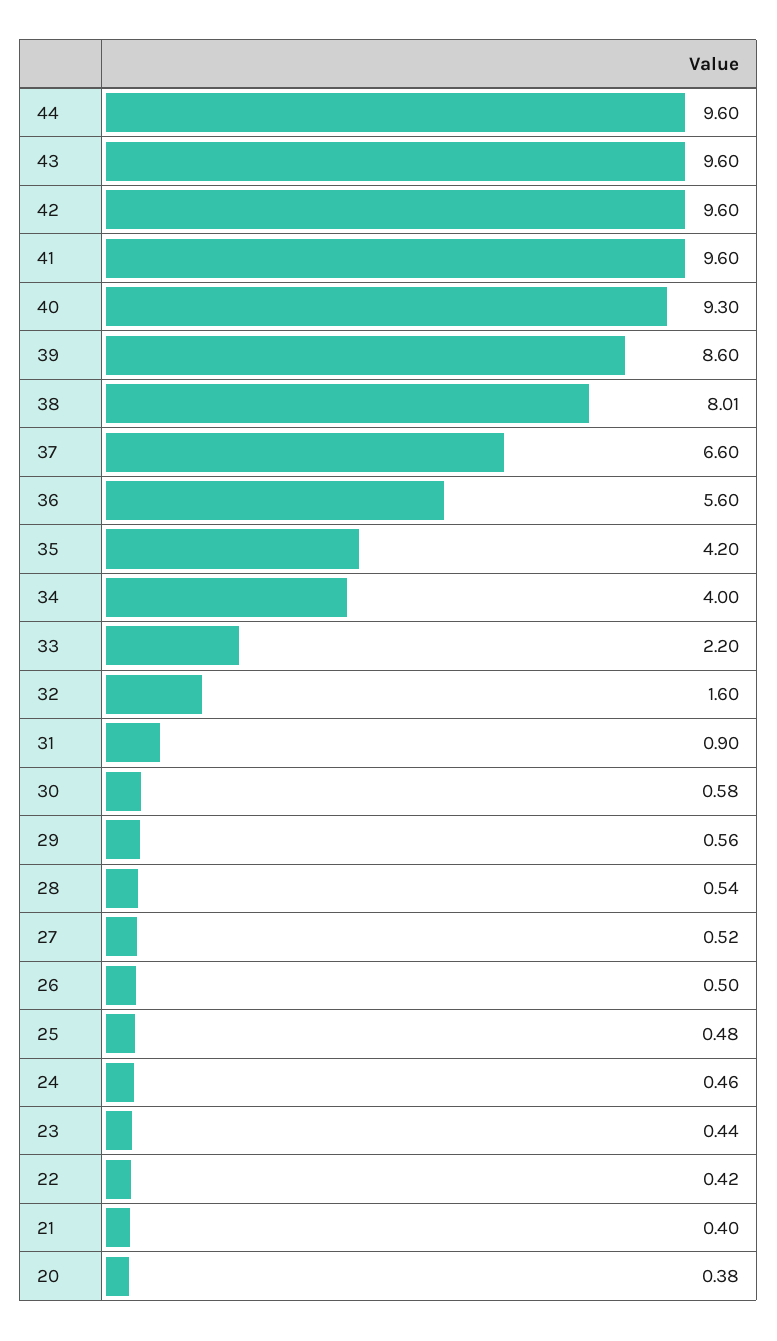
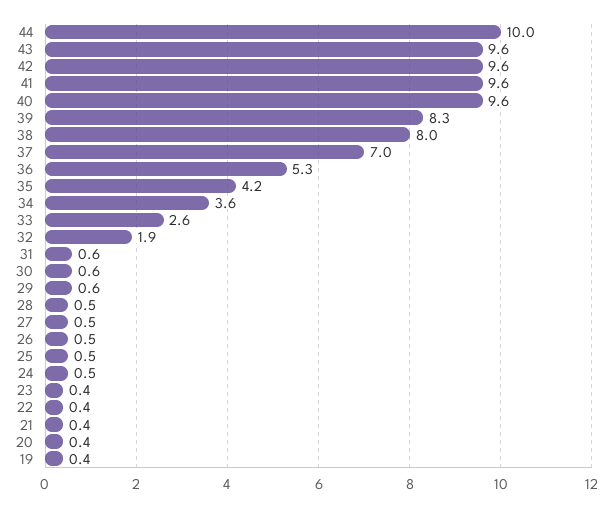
44: 9.6 -> 10
40: 9.3 -> 9.6
39: 8.6 -> 8.3
37: 6.6 -> 7
36: 5.6 -> 5.3
34: 4 -> 3.6
33: 2.2 -> 2.6
32: 1.6 -> 1.9
31: 0.9 -> 0.6
19: none -> 0.4

